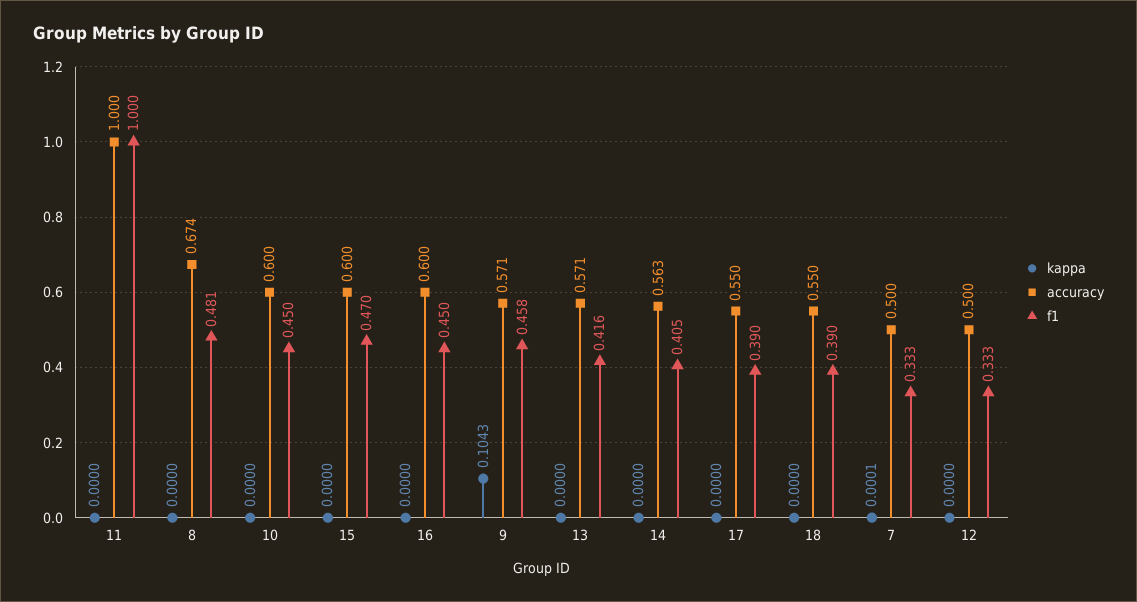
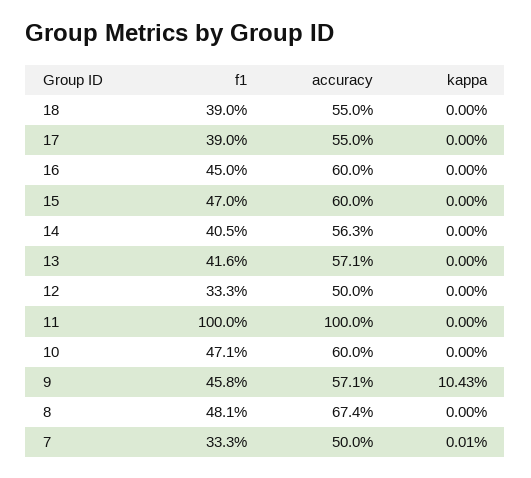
f1, 10: 0.45 -> 0.471

